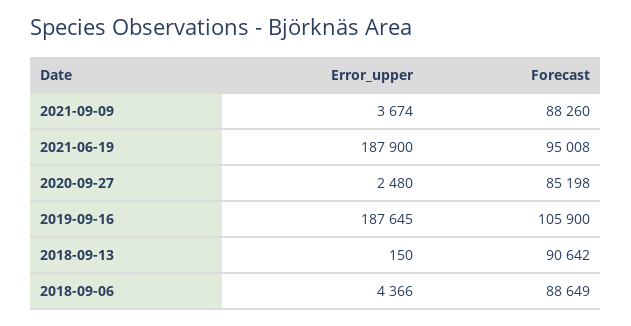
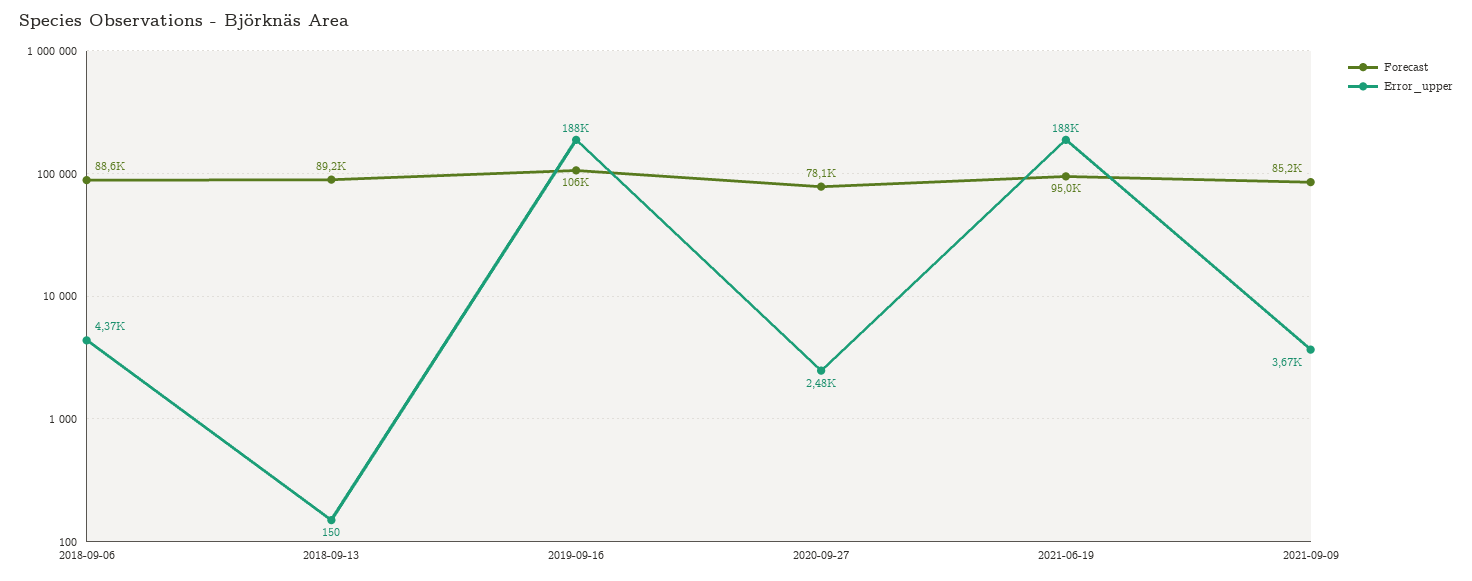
Forecast, 2021-09-09: 88260 -> 85200
Forecast, 2020-09-27: 85198 -> 78100
Forecast, 2018-09-13: 90642 -> 89200

